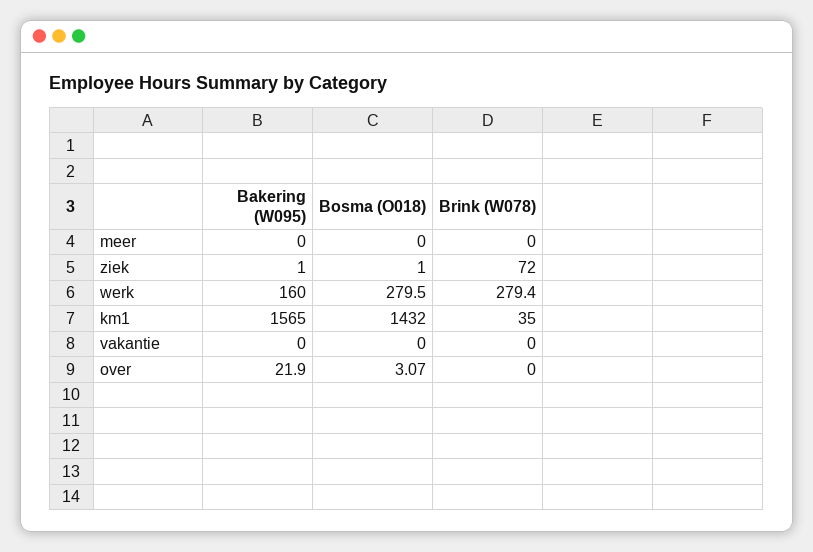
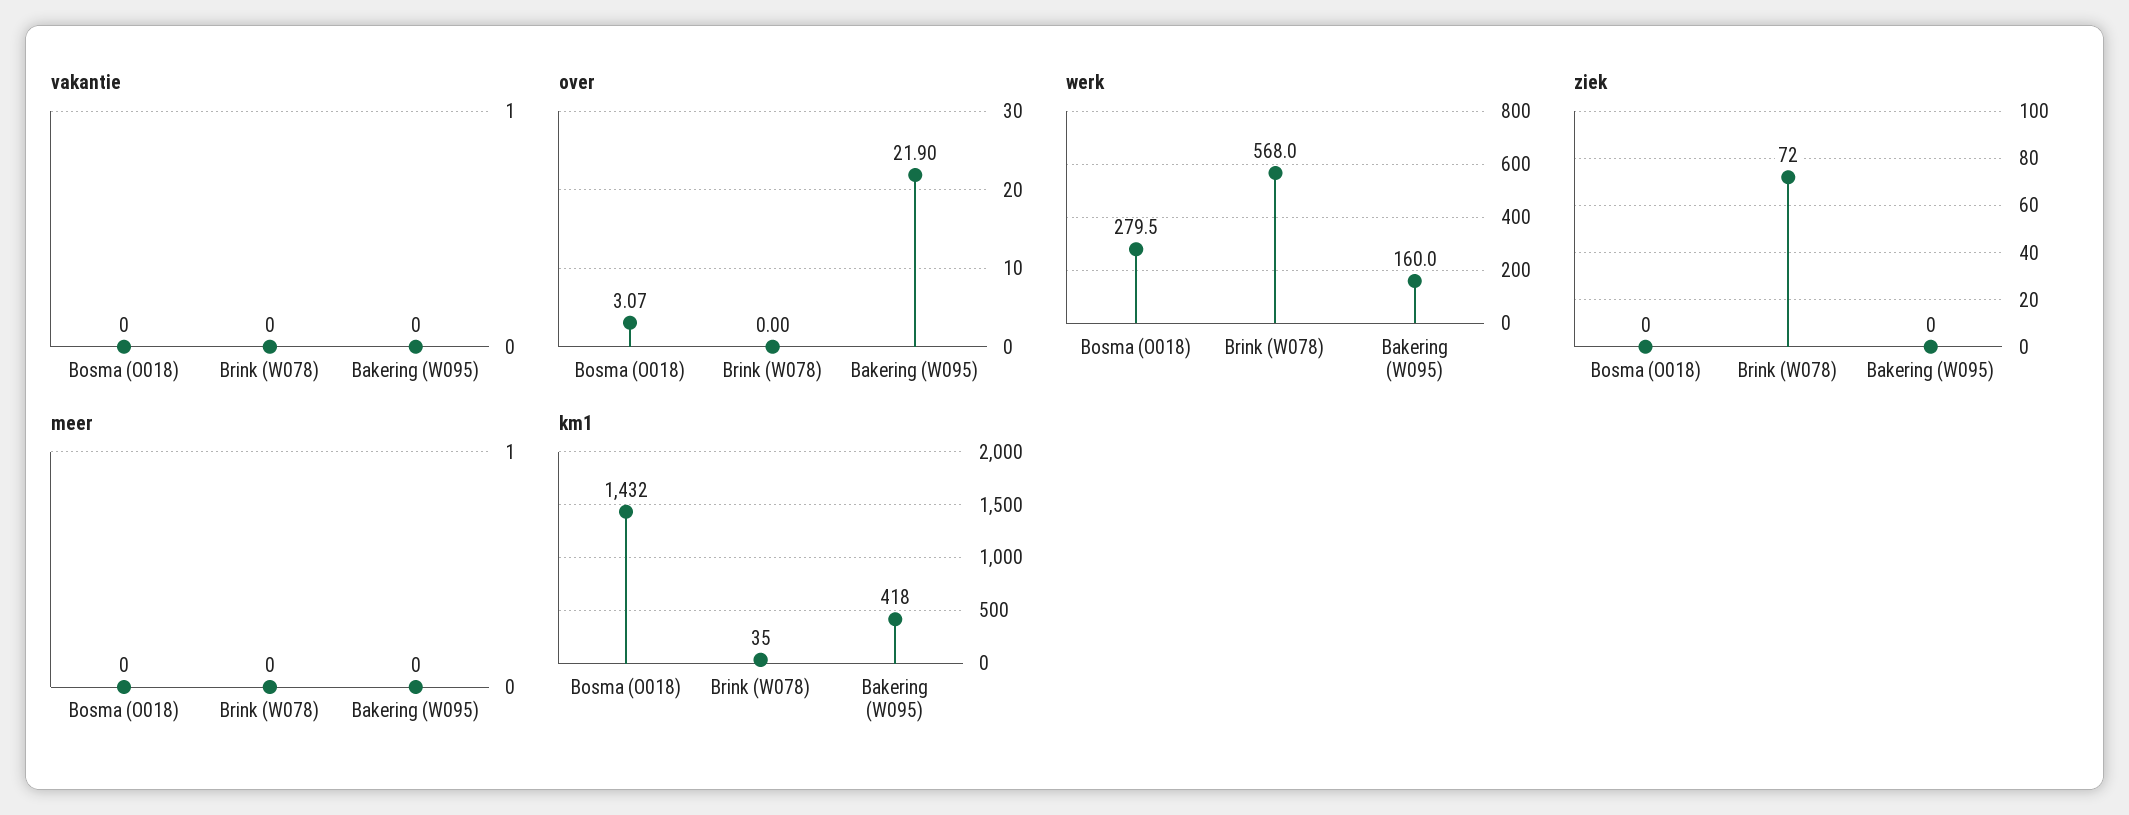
ziek, Bakering (W095): 1 -> 0
ziek, Bosma (O018): 1 -> 0
werk, Brink (W078): 279.4 -> 568
km1, Bakering (W095): 1565 -> 418

